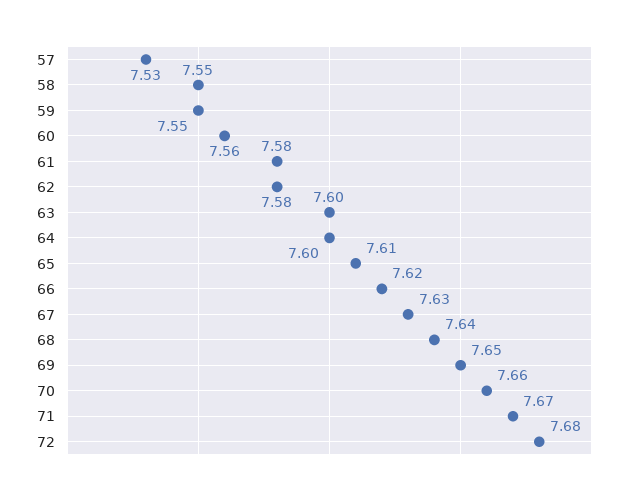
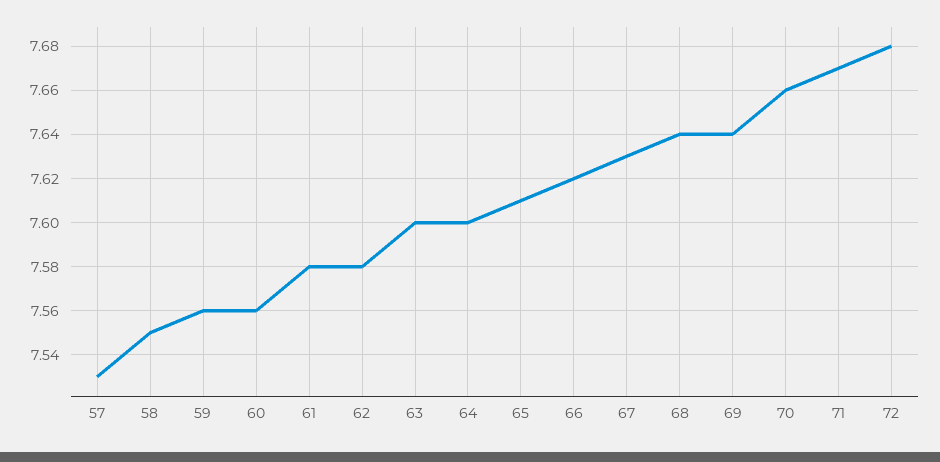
59: 7.55 -> 7.56
69: 7.65 -> 7.64

